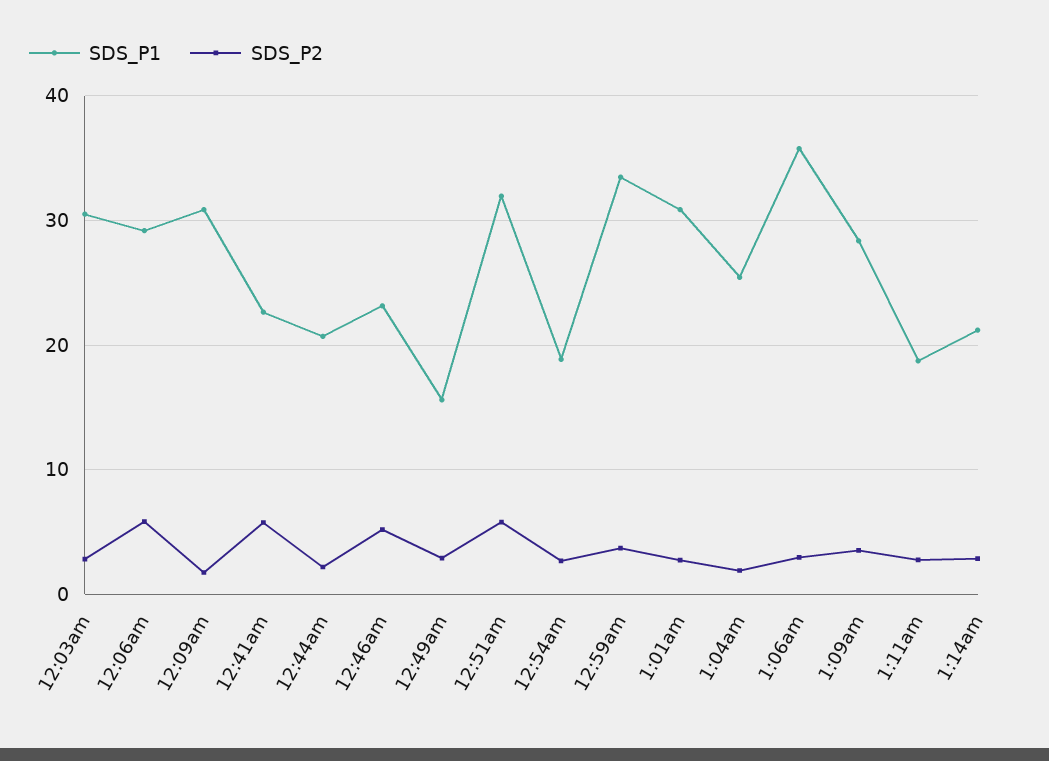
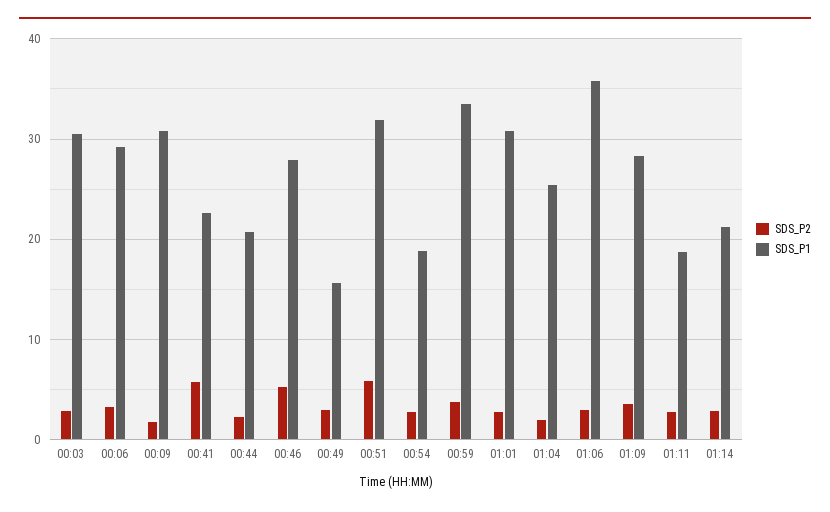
SDS_P2, 12:06am: 6 -> 3
SDS_P1, 12:46am: 23 -> 28

